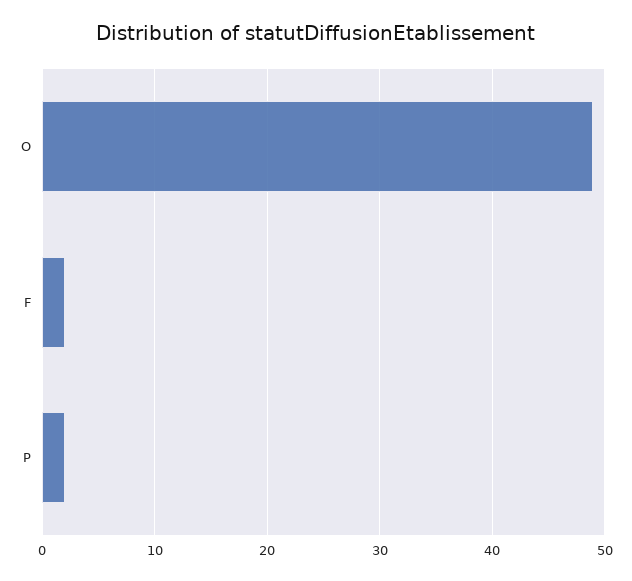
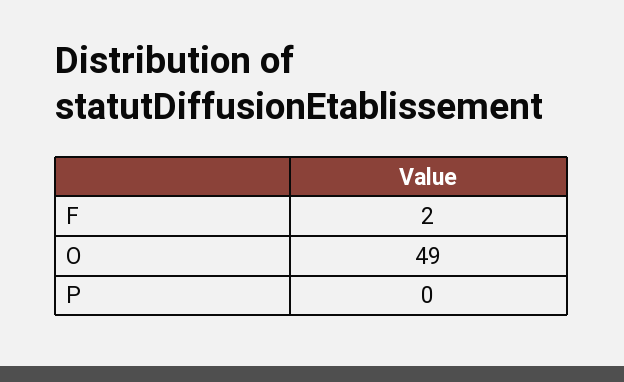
P: 2 -> 0

